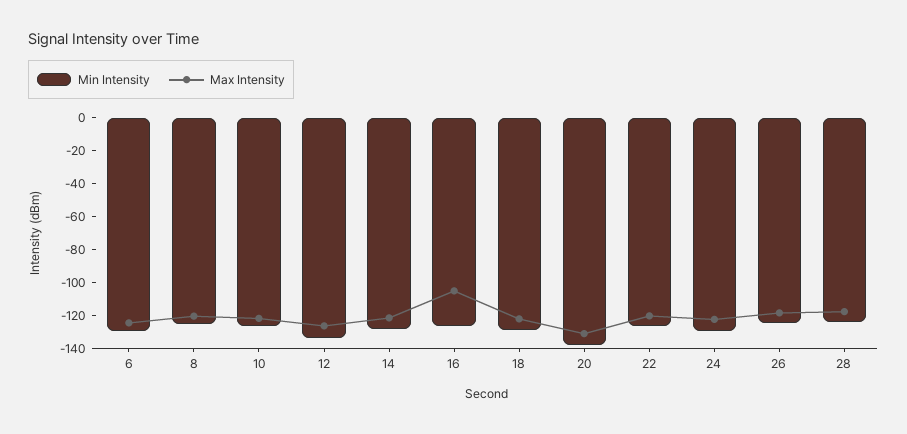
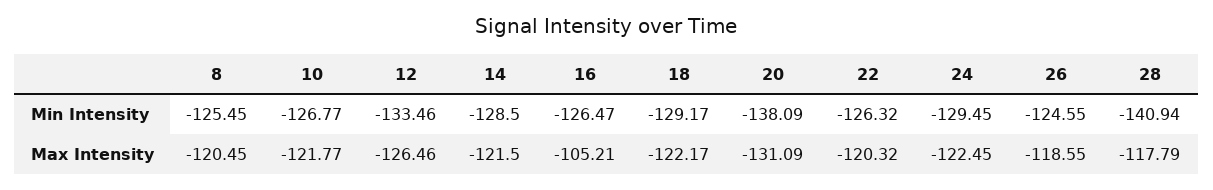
Min Intensity, 6: -130 -> none
Max Intensity, 6: -125 -> none
Min Intensity, 28: -125 -> -140.94

